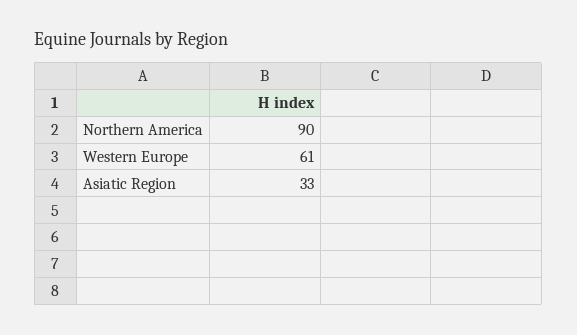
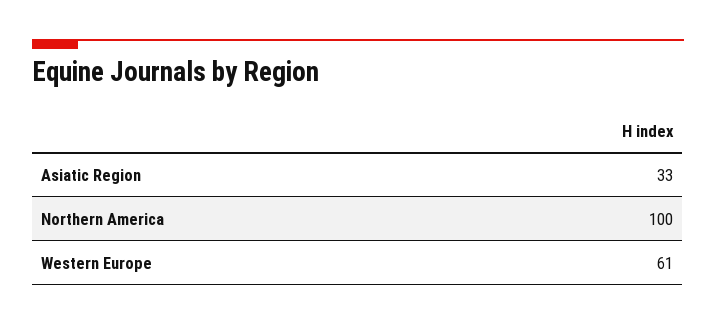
Northern America: 90 -> 100

